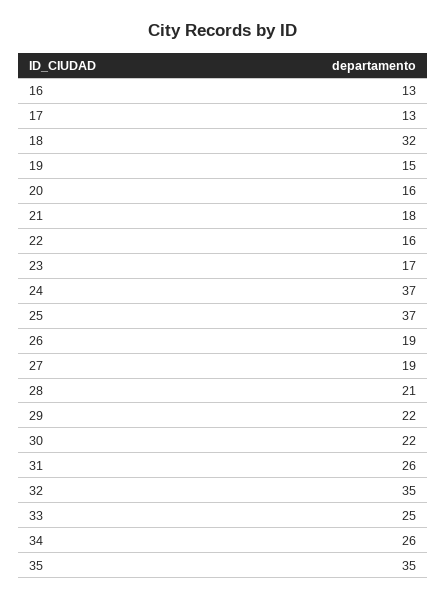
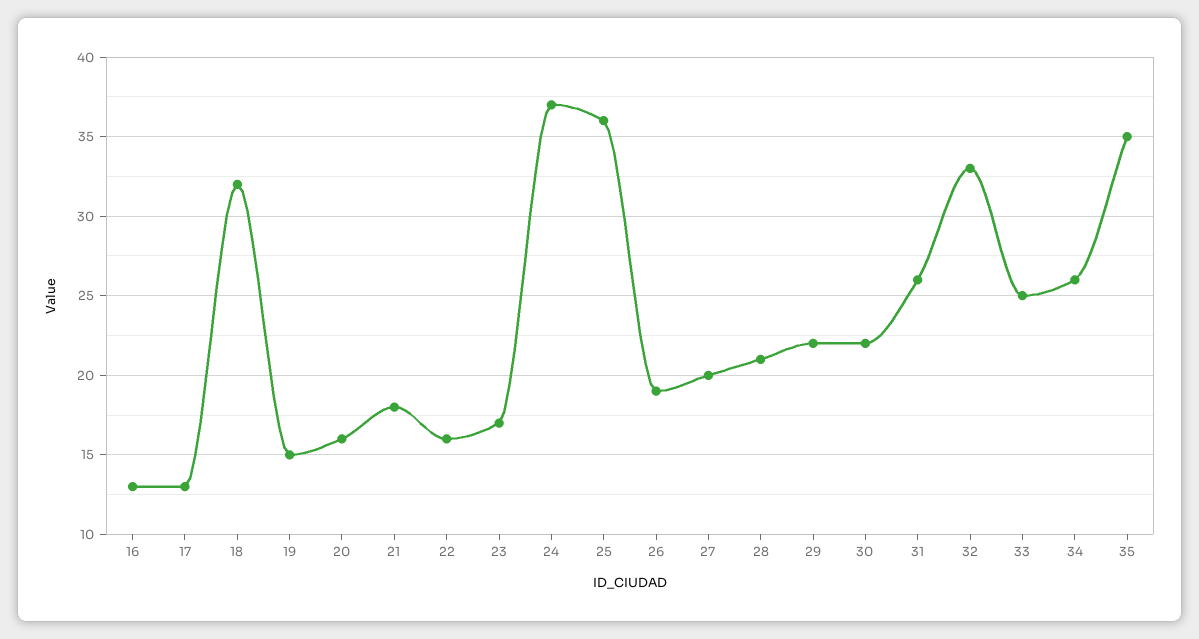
25: 37 -> 36
27: 19 -> 20
32: 35 -> 33

